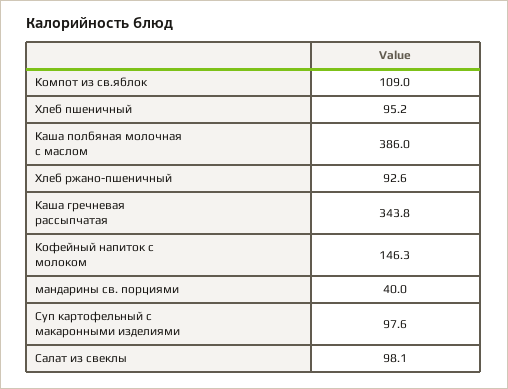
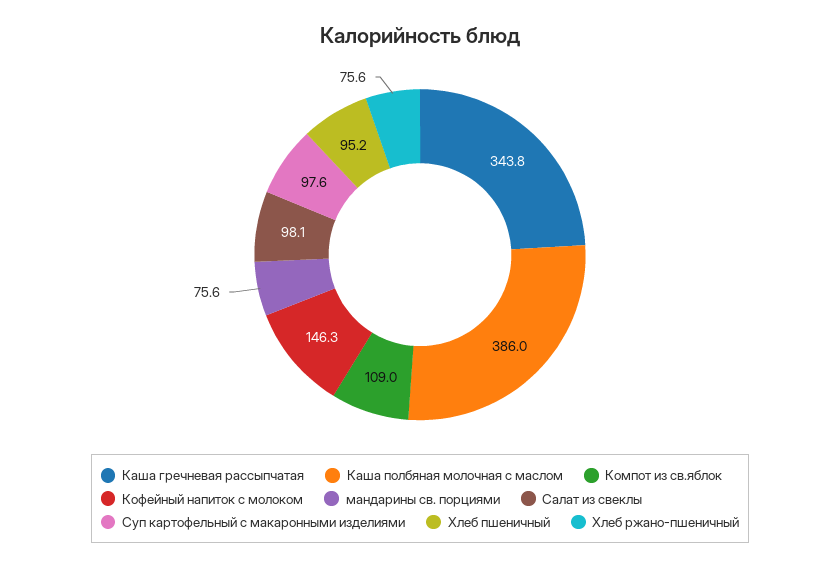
Хлеб ржано-пшеничный: 92.6 -> 75.6
мандарины св. порциями: 40 -> 75.6

